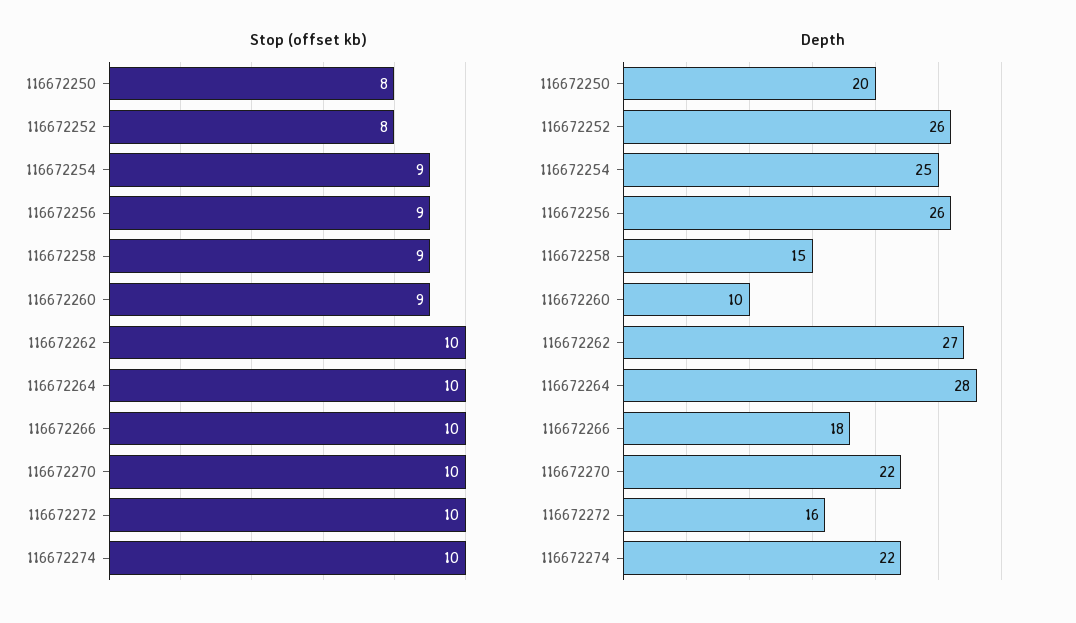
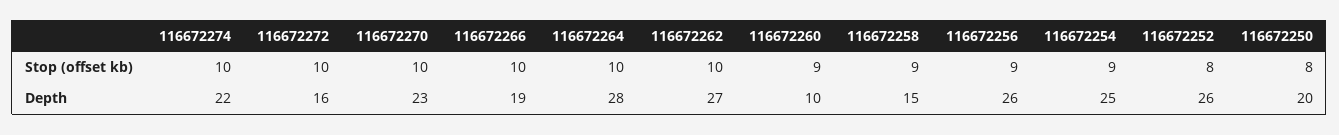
Depth, 116672266: 18 -> 19
Depth, 116672270: 22 -> 23

